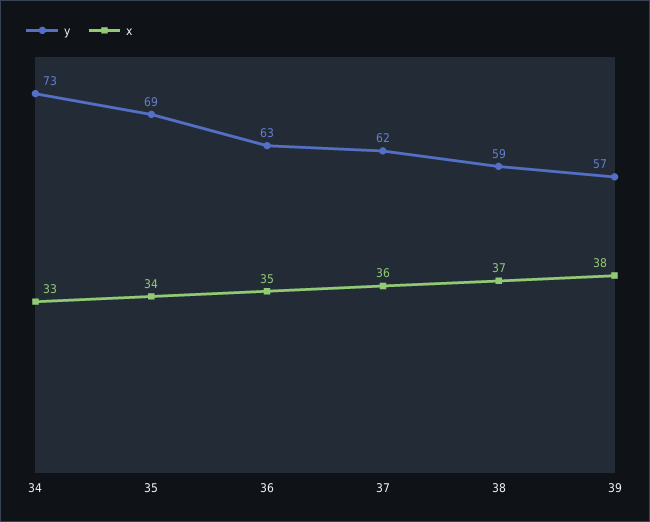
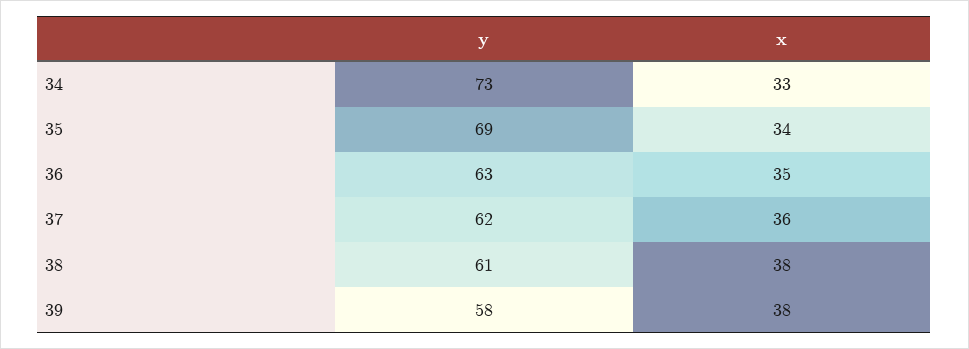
y, 38: 59 -> 61
x, 38: 37 -> 38
y, 39: 57 -> 58

